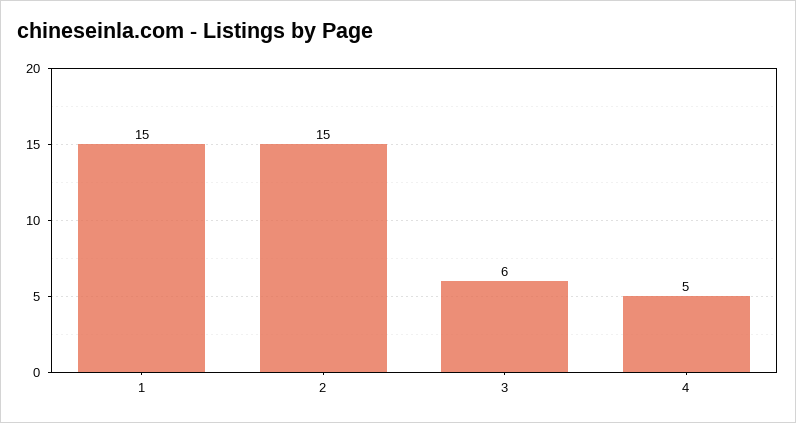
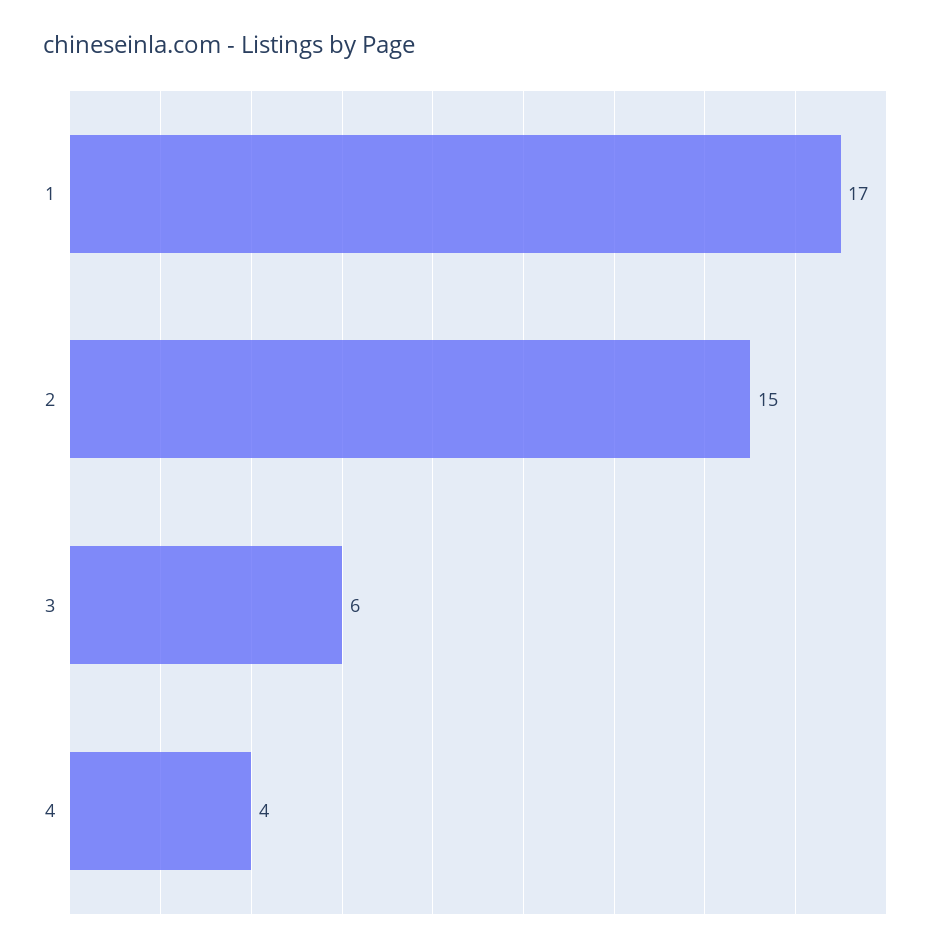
1: 15 -> 17
4: 5 -> 4

